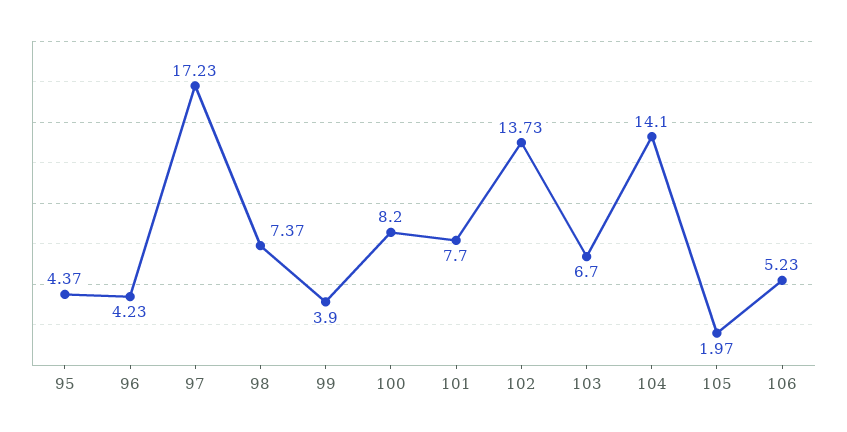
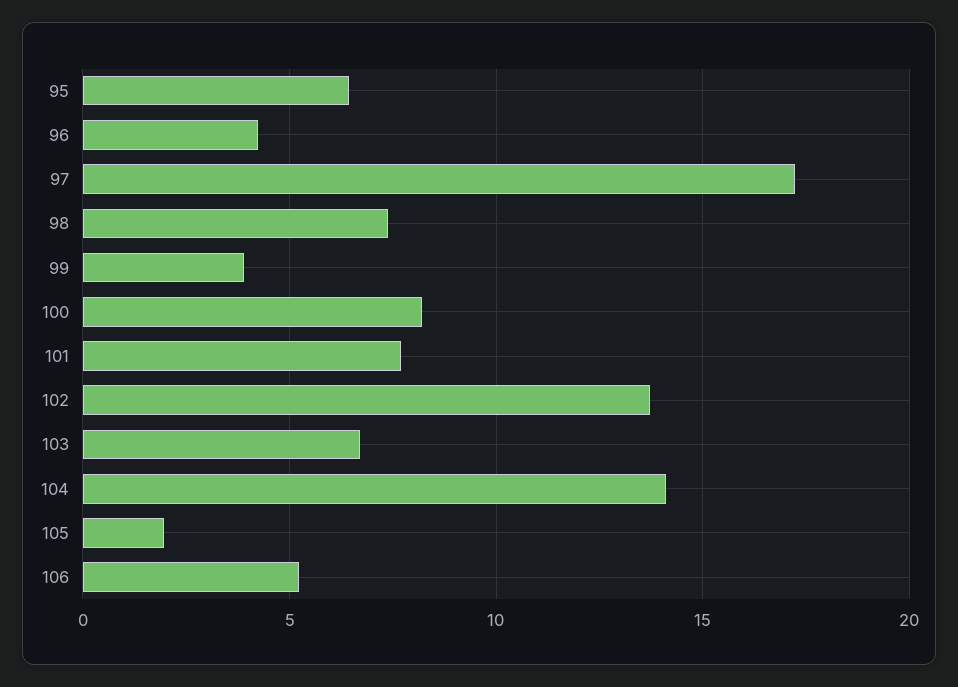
95: 4.37 -> 6.5

